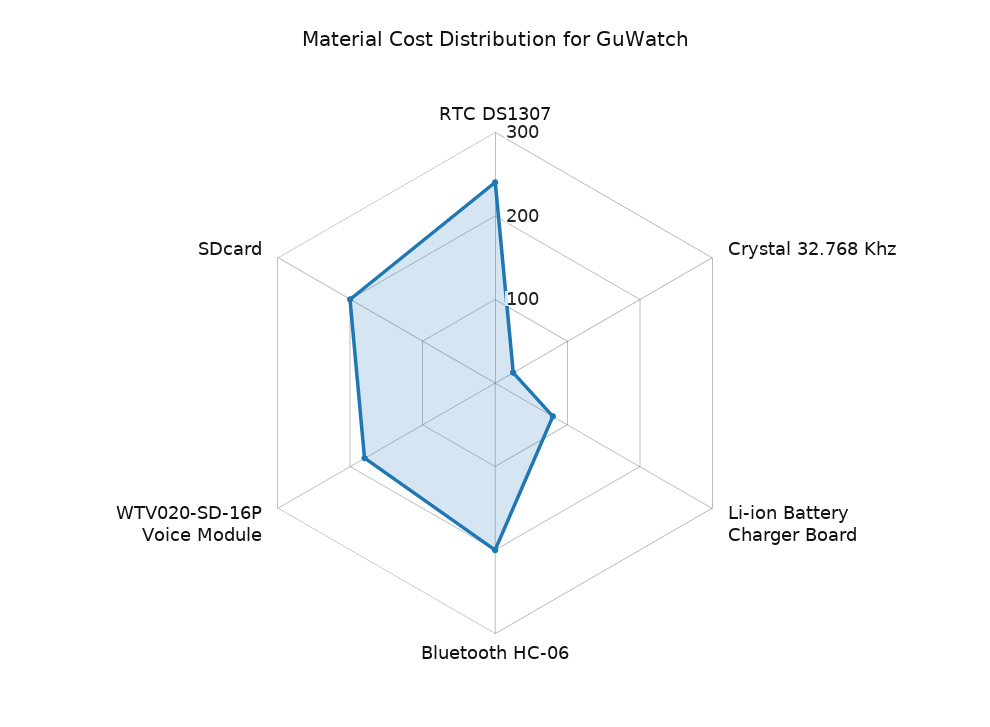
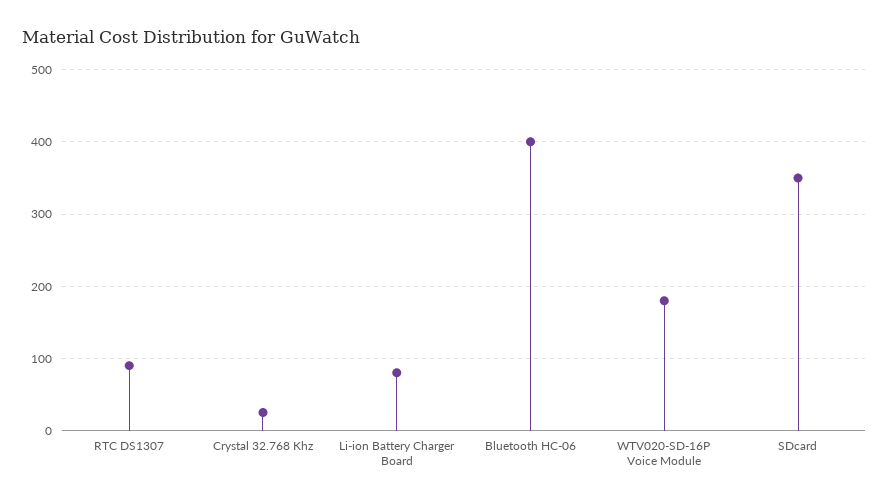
RTC DS1307: 240 -> 90
Bluetooth HC-06: 200 -> 400
SDcard: 200 -> 350

